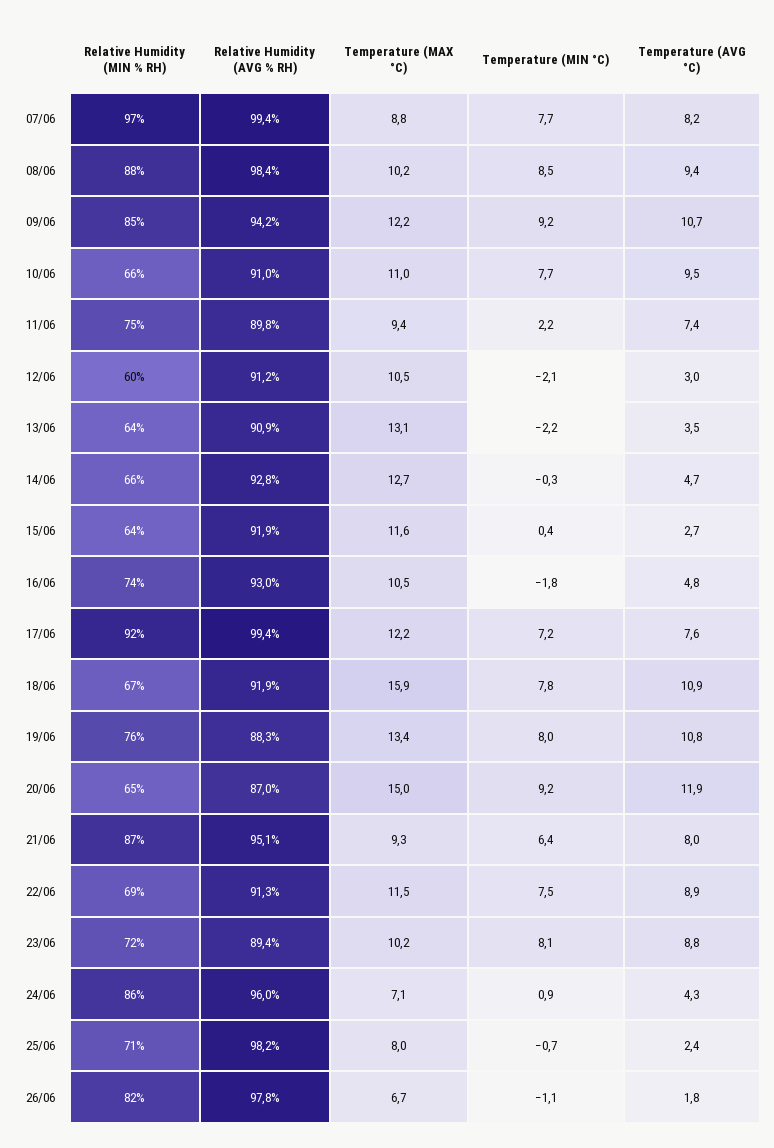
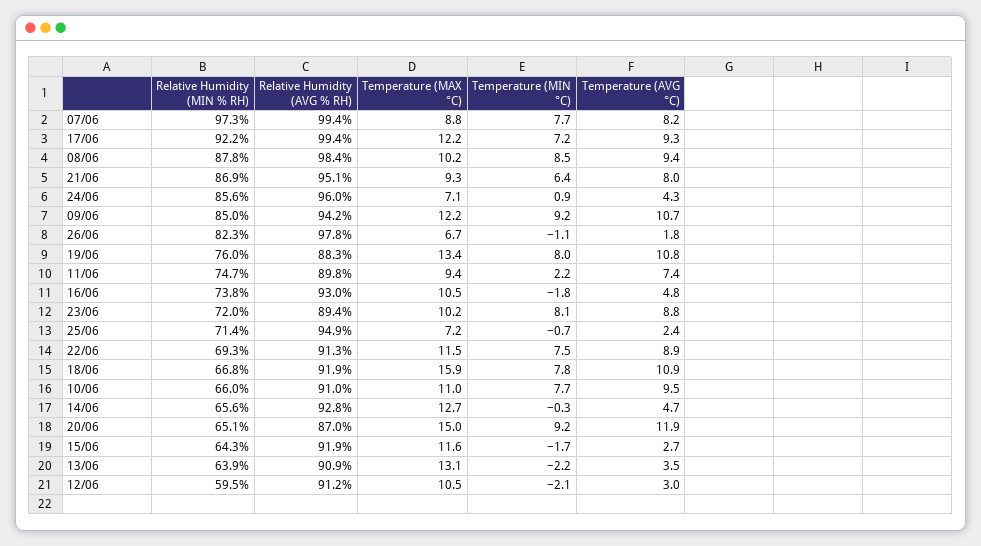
Temperature (MIN °C), 15/06: 0.4 -> -1.7
Temperature (AVG °C), 17/06: 7.6 -> 9.3
Relative Humidity (AVG % RH), 25/06: 98.2 -> 94.9
Temperature (MAX °C), 25/06: 8 -> 7.2

